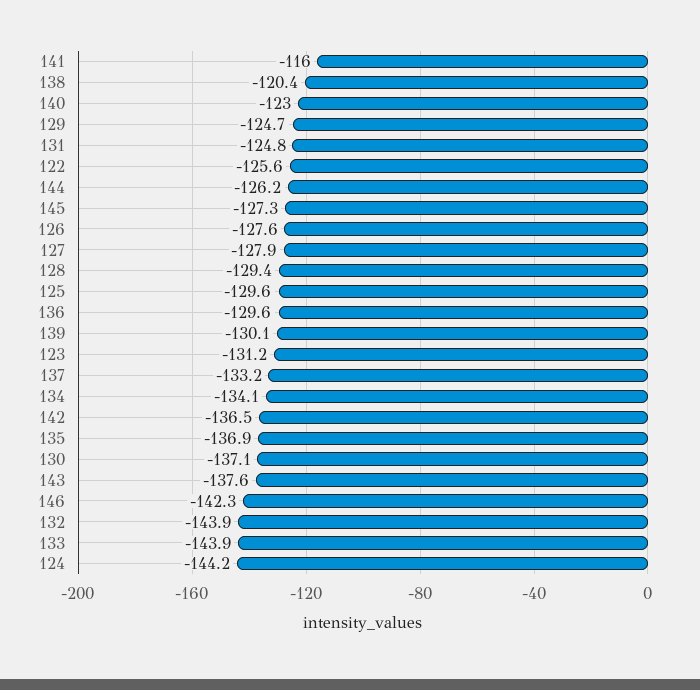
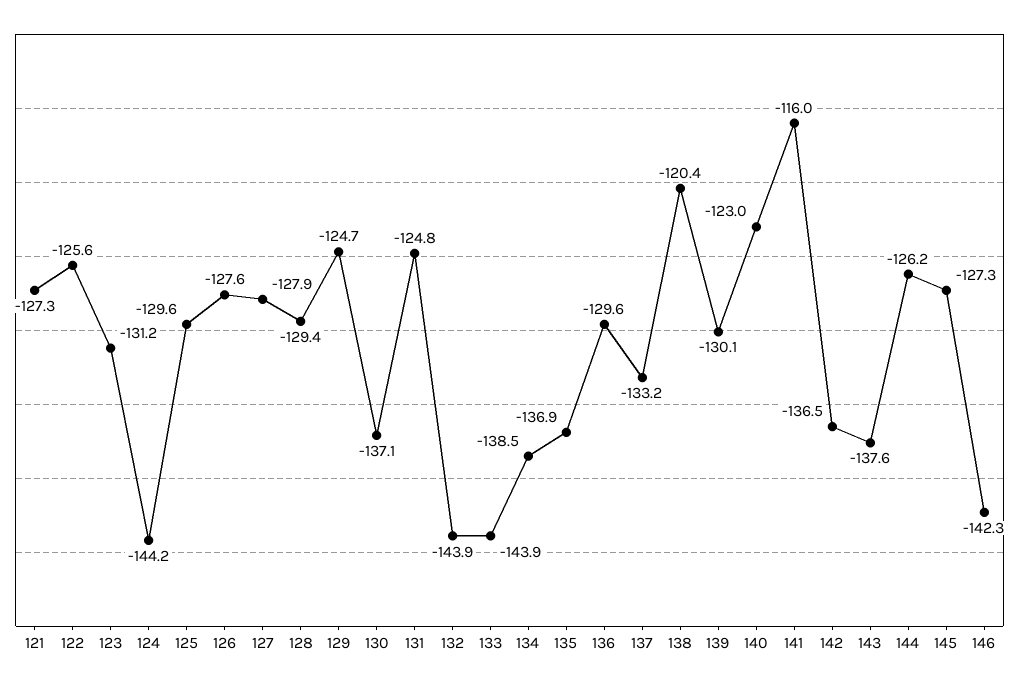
134: -134.1 -> -138.5
121: none -> -127.3

